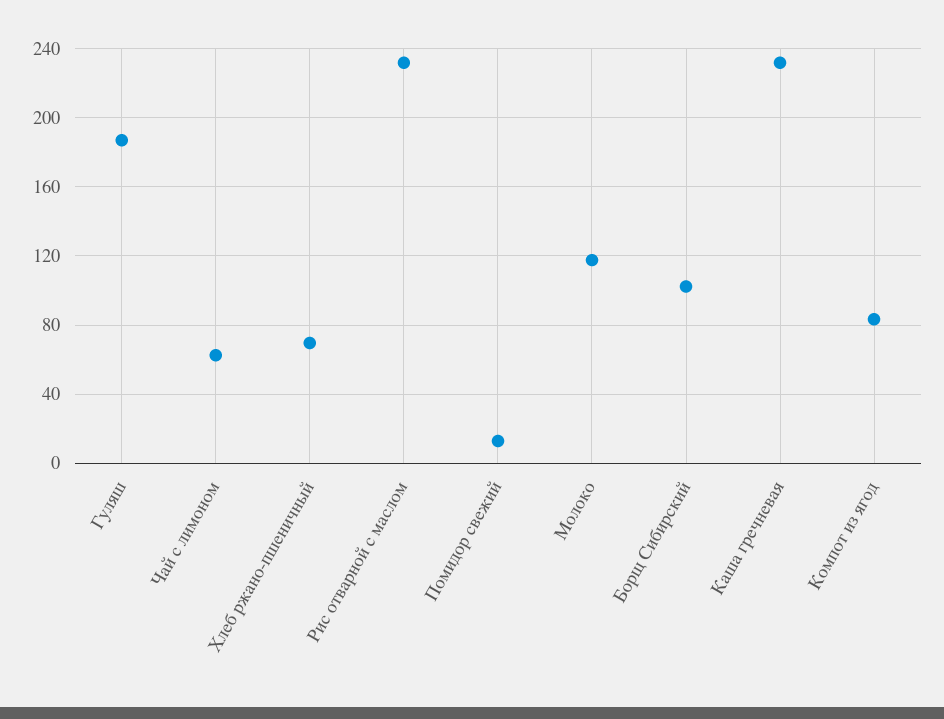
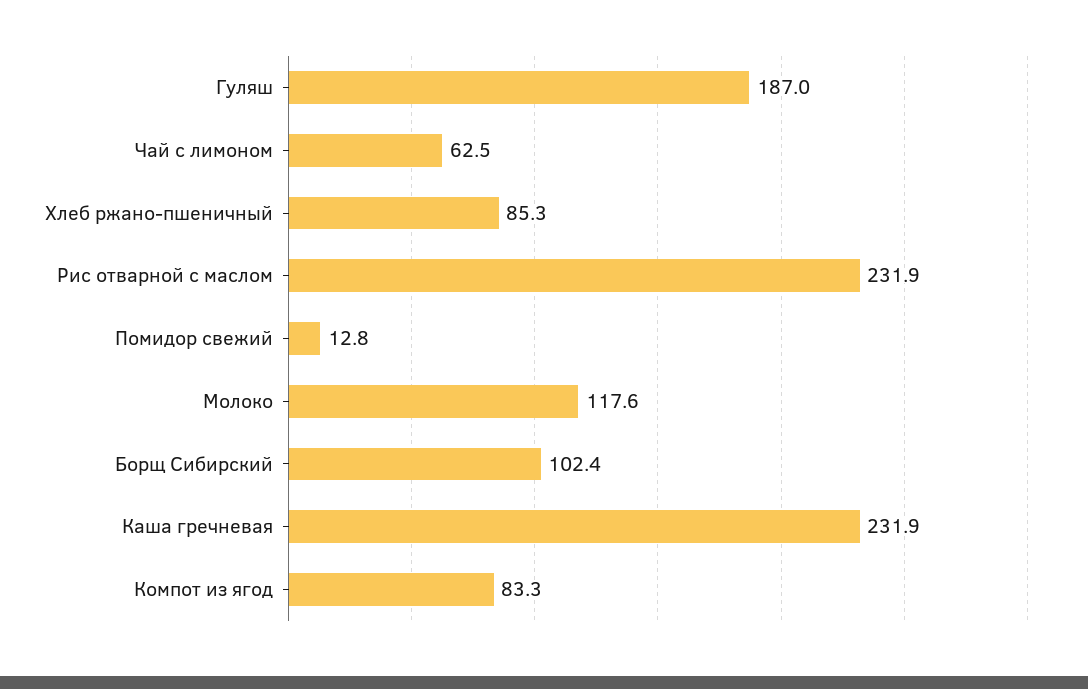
Хлеб ржано-пшеничный: 70 -> 85.3

